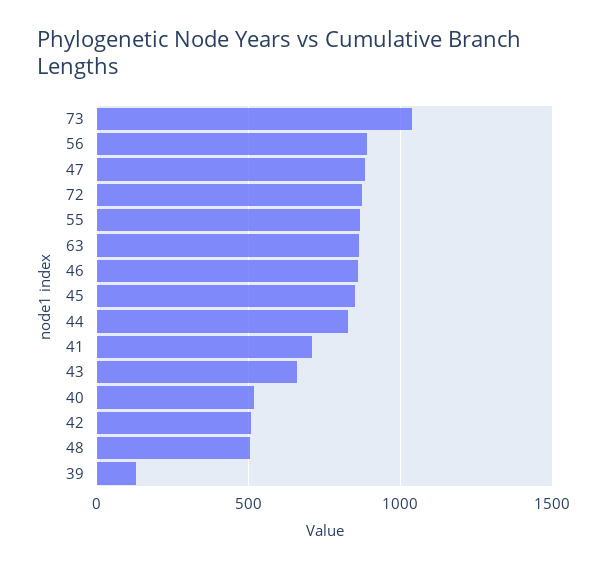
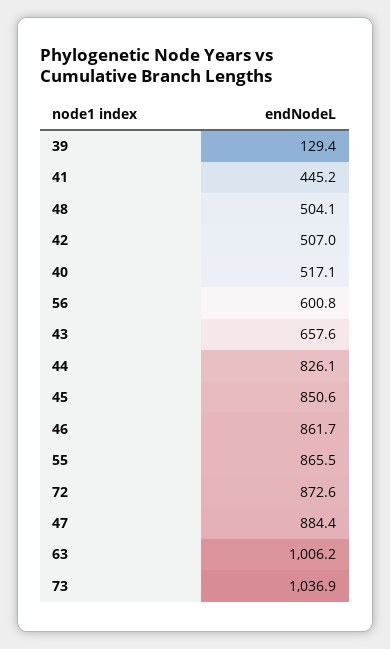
56: 900 -> 600.8
63: 850 -> 1006.2
41: 700 -> 445.2

